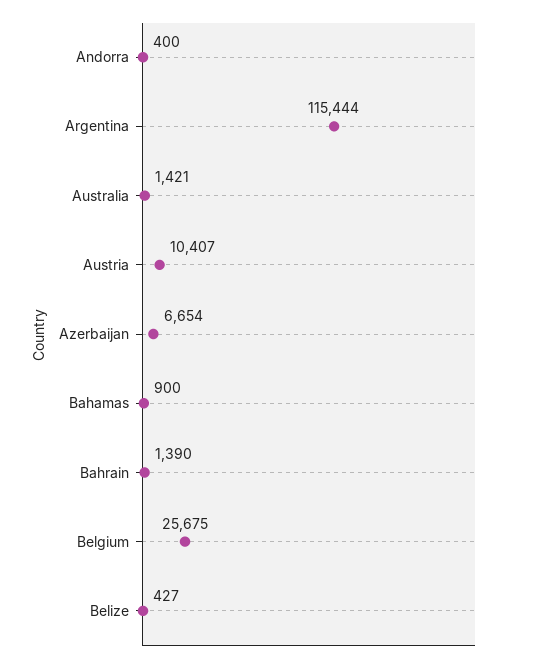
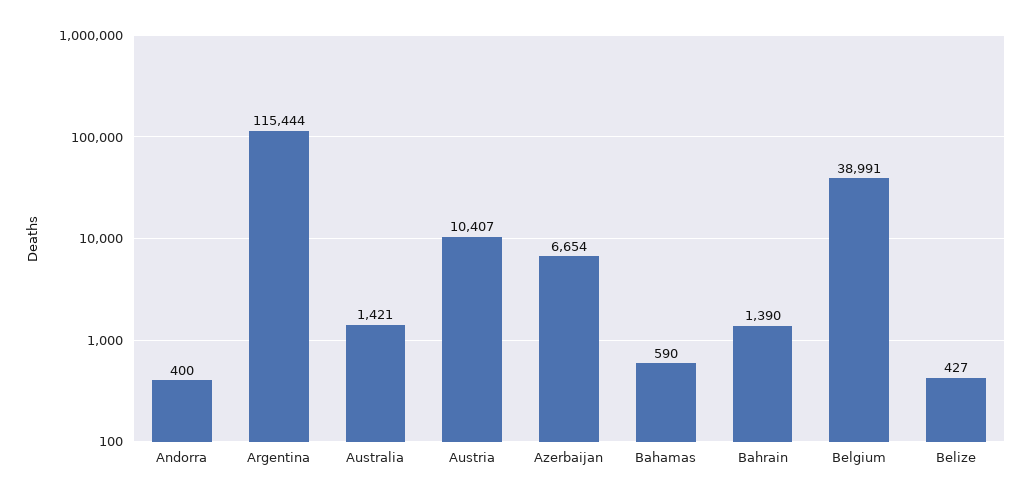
Bahamas: 900 -> 590
Belgium: 25675 -> 38991

